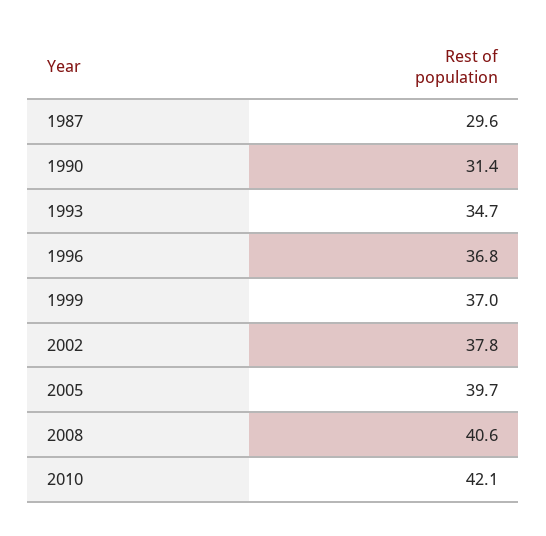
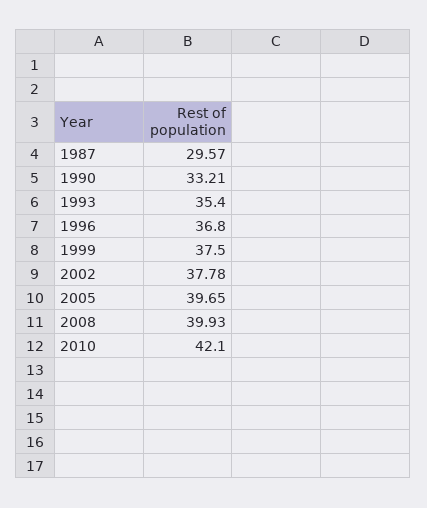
1990: 31.4 -> 33.21
1993: 34.7 -> 35.4
1999: 37 -> 37.5
2008: 40.6 -> 39.93

